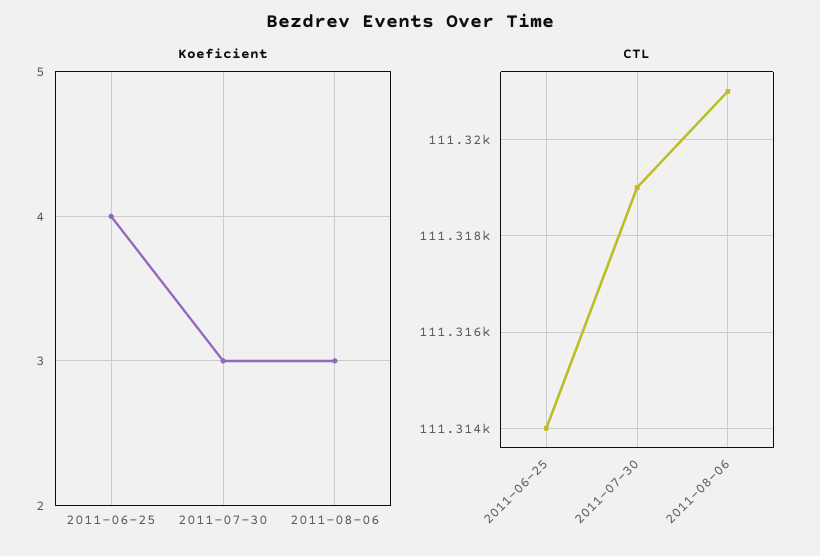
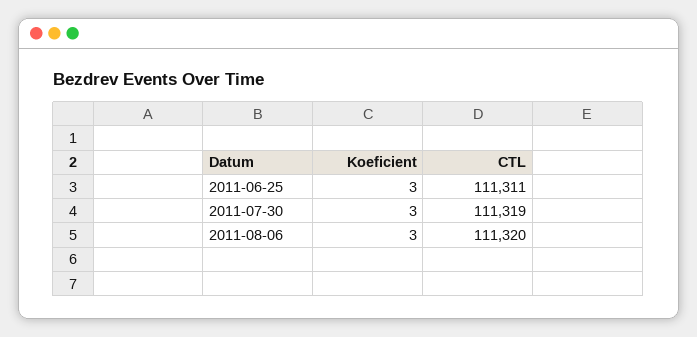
Koeficient, 2011-06-25: 4 -> 3
CTL, 2011-06-25: 111314 -> 111311
CTL, 2011-08-06: 111321 -> 111320

